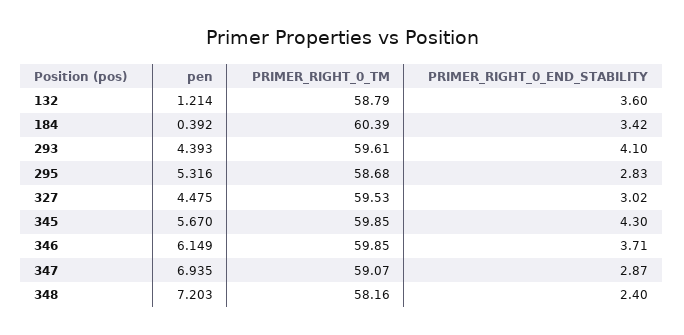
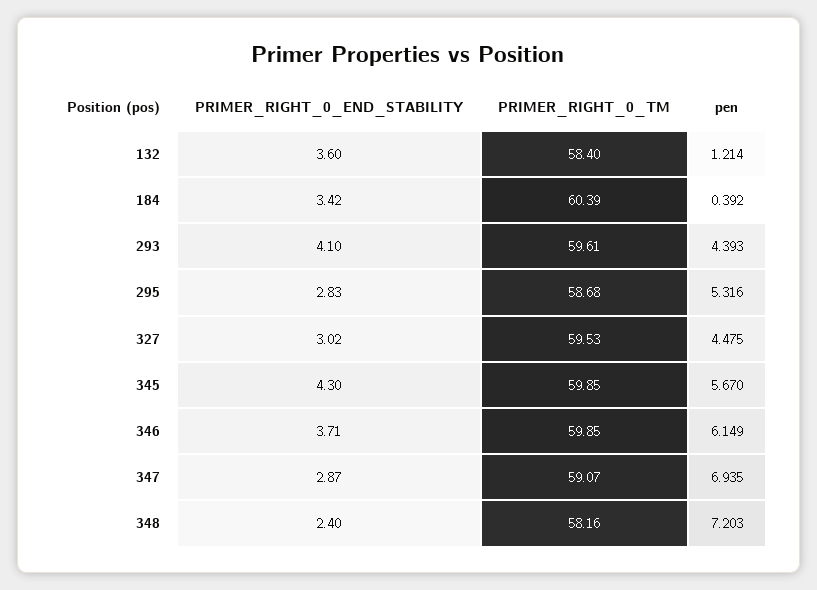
PRIMER_RIGHT_0_TM, 132: 58.79 -> 58.4

